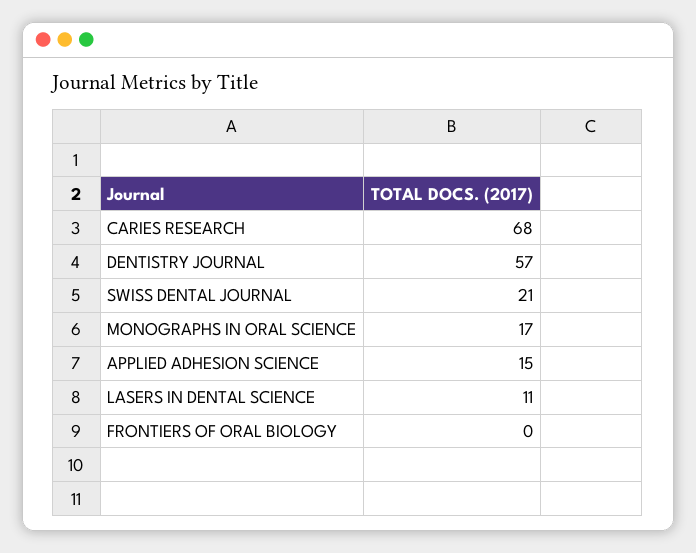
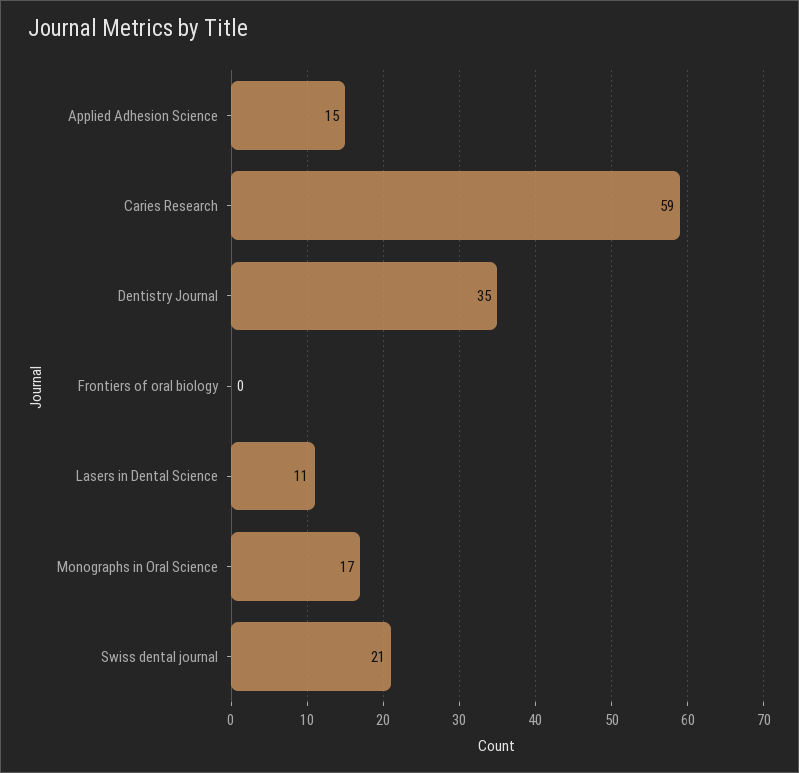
CARIES RESEARCH: 68 -> 59
DENTISTRY JOURNAL: 57 -> 35

